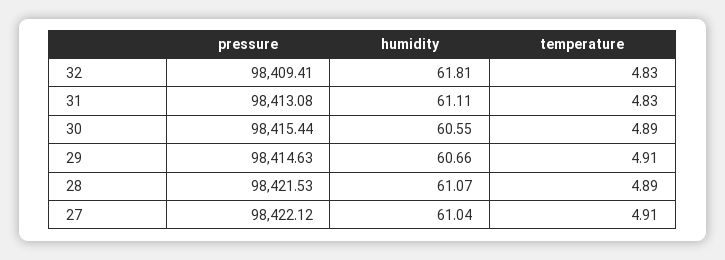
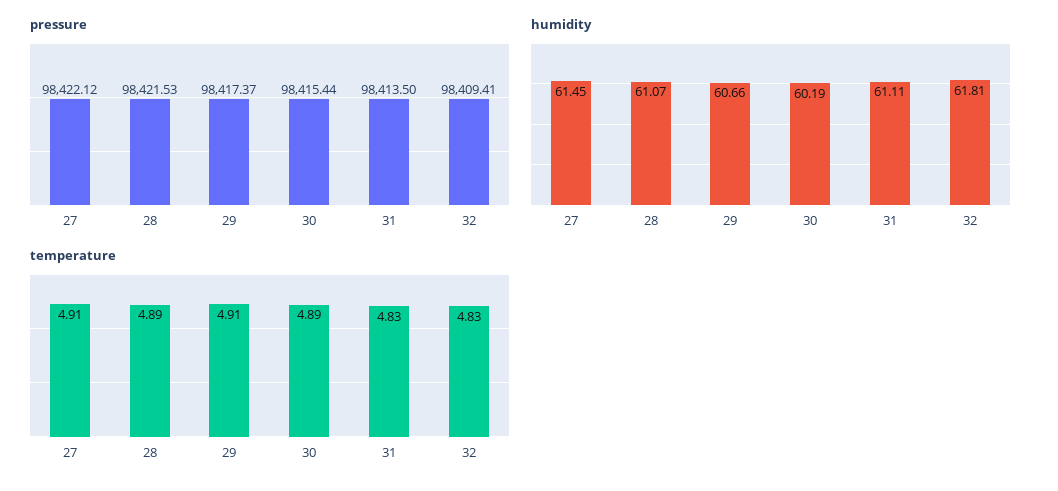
pressure, 31: 98413.08 -> 98413.5
humidity, 30: 60.55 -> 60.19
pressure, 29: 98414.63 -> 98417.37
humidity, 27: 61.04 -> 61.45

